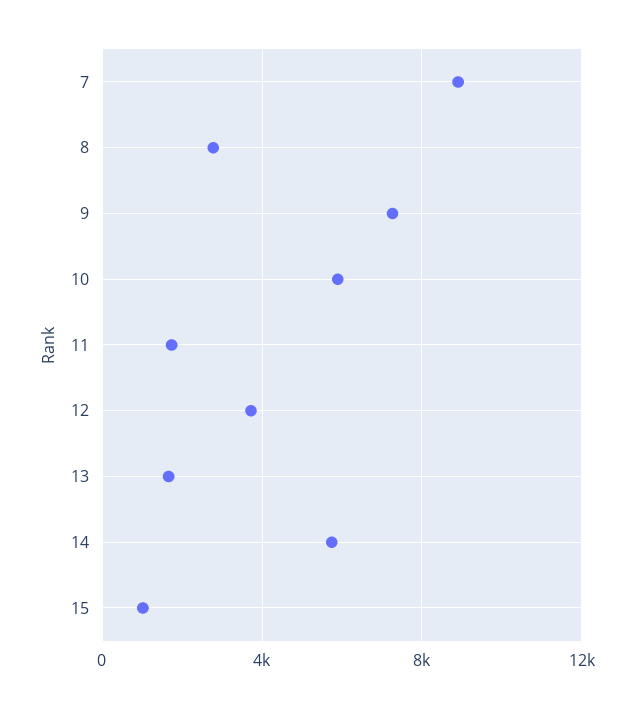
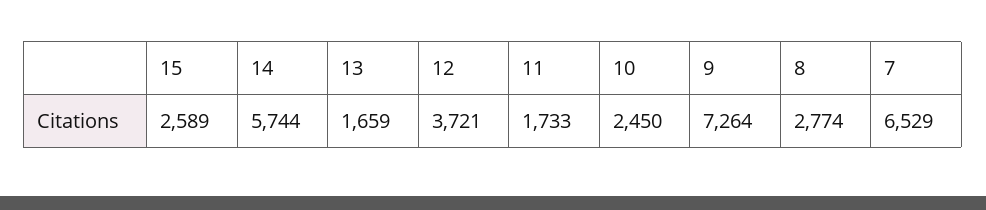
7: 9000 -> 6529
10: 6000 -> 2450
15: 1000 -> 2589

